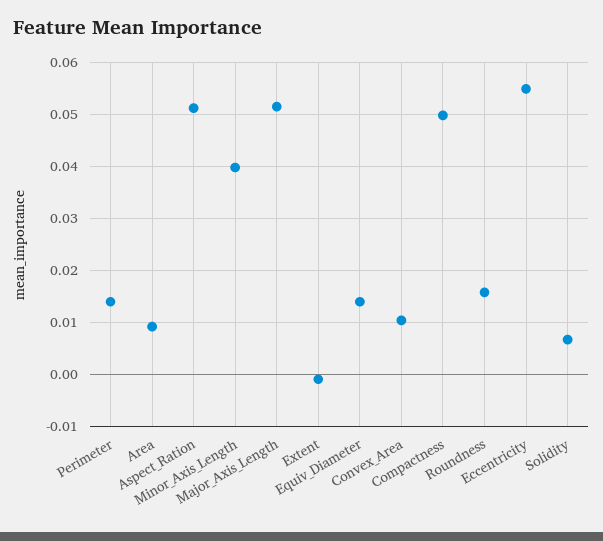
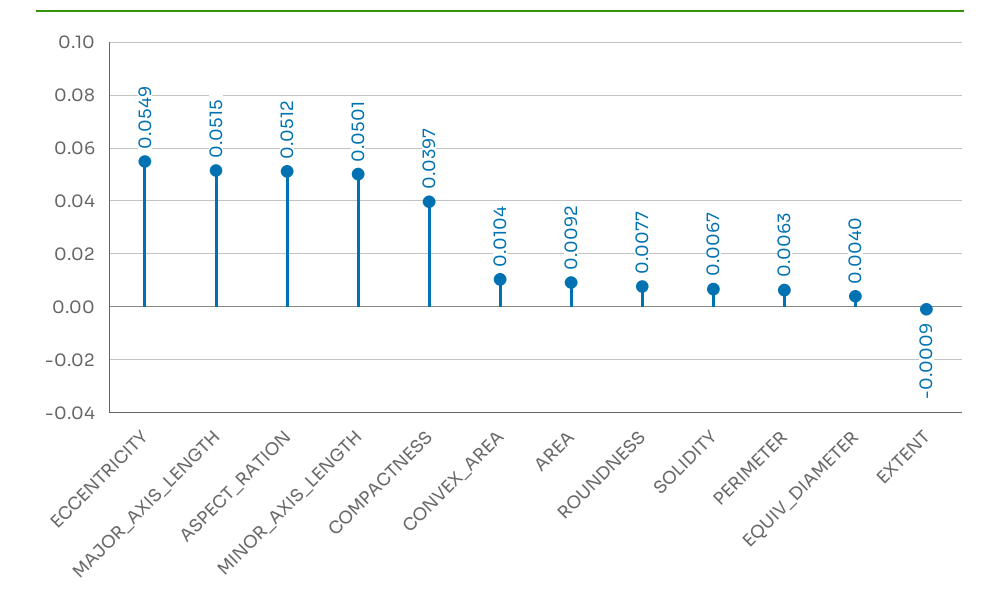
Perimeter: 0.014 -> 0.0063
Minor_Axis_Length: 0.04 -> 0.0501
Equiv_Diameter: 0.014 -> 0.004
Compactness: 0.05 -> 0.0397
Roundness: 0.016 -> 0.0077

